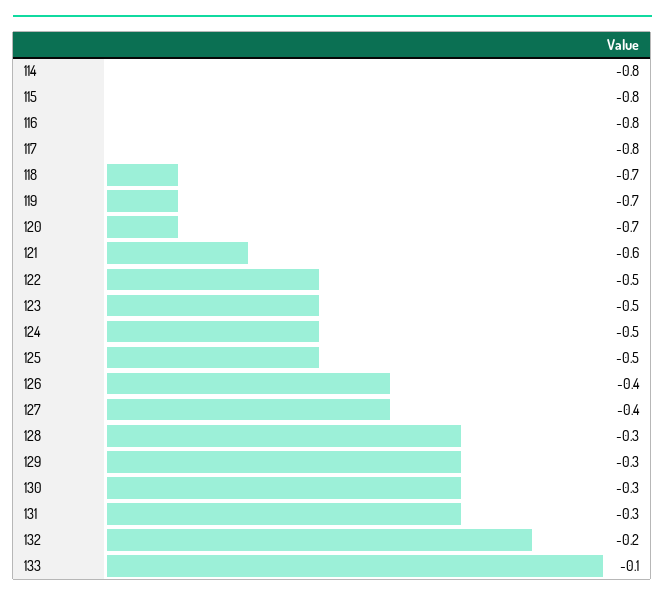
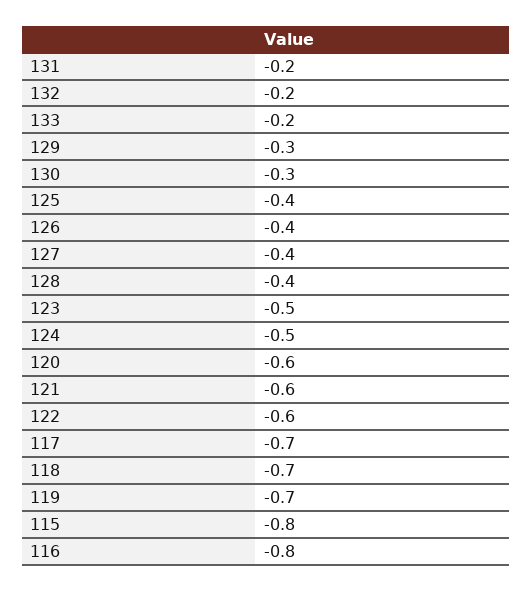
114: -0.8 -> none
117: -0.8 -> -0.7
120: -0.7 -> -0.6
122: -0.5 -> -0.6
125: -0.5 -> -0.4
128: -0.3 -> -0.4
131: -0.3 -> -0.2
133: -0.1 -> -0.2

